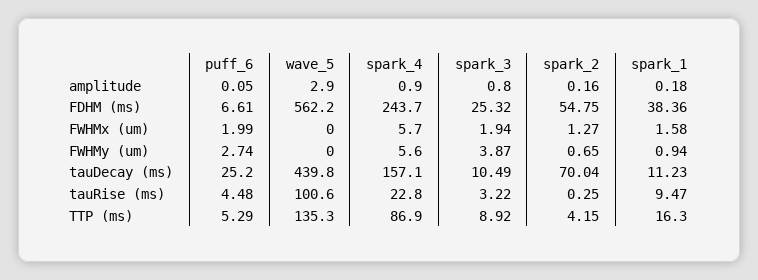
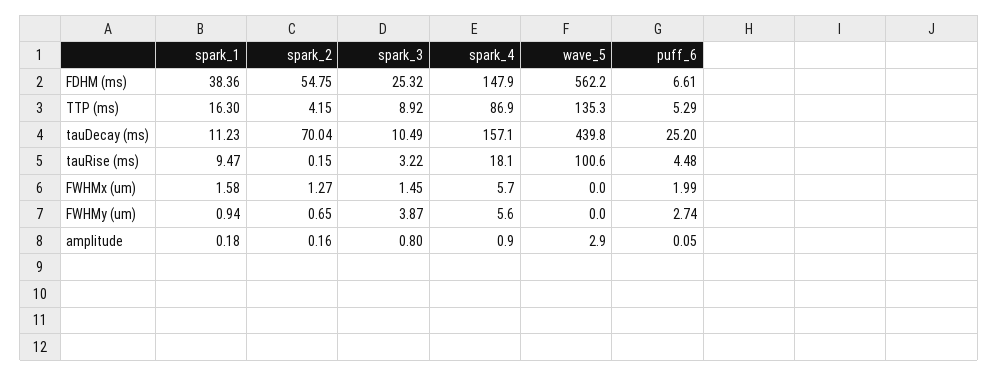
spark_4, FDHM (ms): 243.7 -> 147.9
spark_3, FWHMx (um): 1.94 -> 1.45
spark_4, tauRise (ms): 22.8 -> 18.1
spark_2, tauRise (ms): 0.25 -> 0.15

